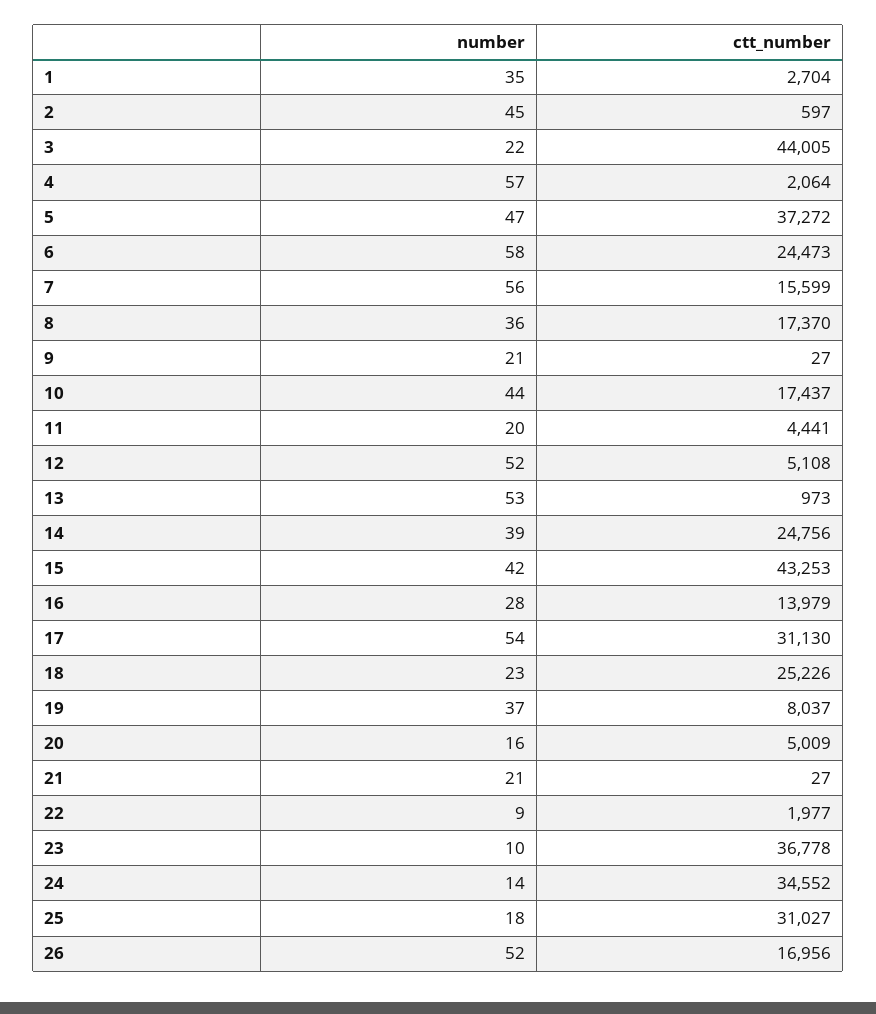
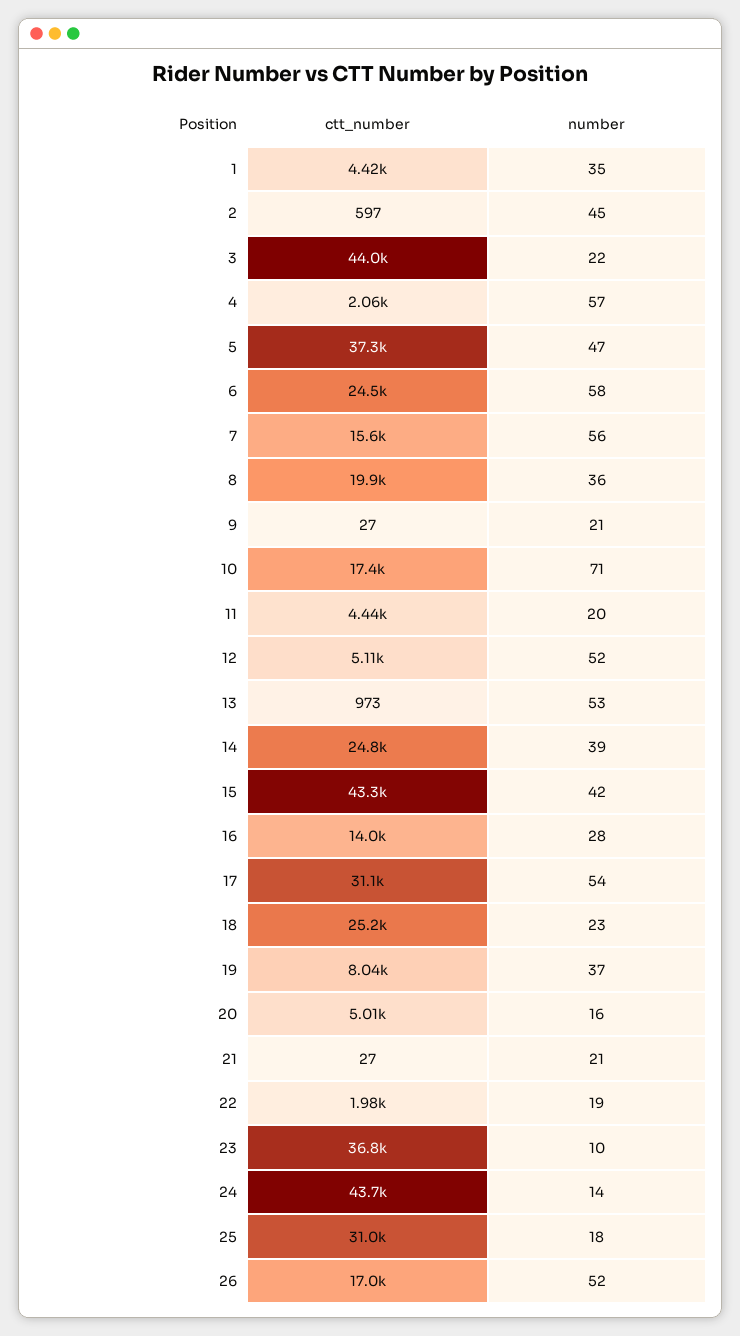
ctt_number, 1: 2704 -> 4420
ctt_number, 8: 17370 -> 19900
number, 10: 44 -> 71
number, 22: 9 -> 19
ctt_number, 24: 34552 -> 43700

